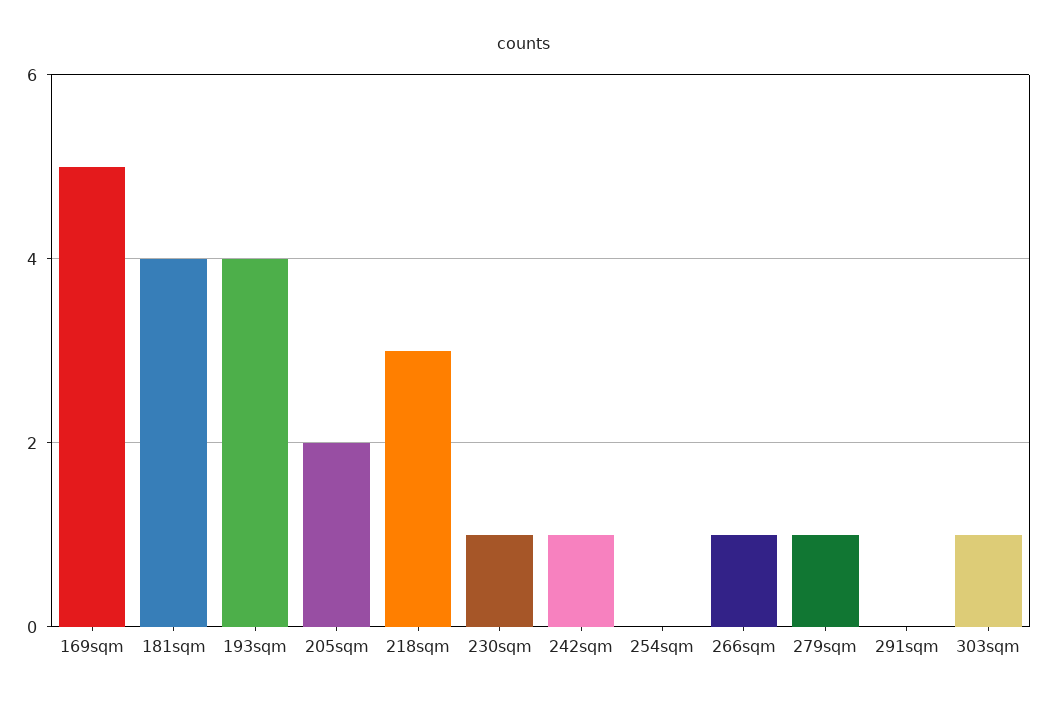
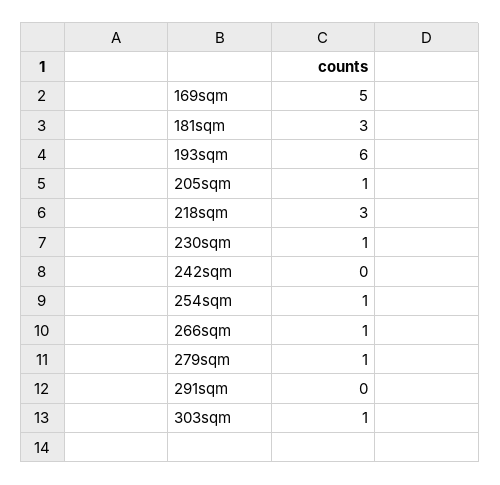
181sqm: 4 -> 3
193sqm: 4 -> 6
205sqm: 2 -> 1
242sqm: 1 -> 0
254sqm: 0 -> 1

